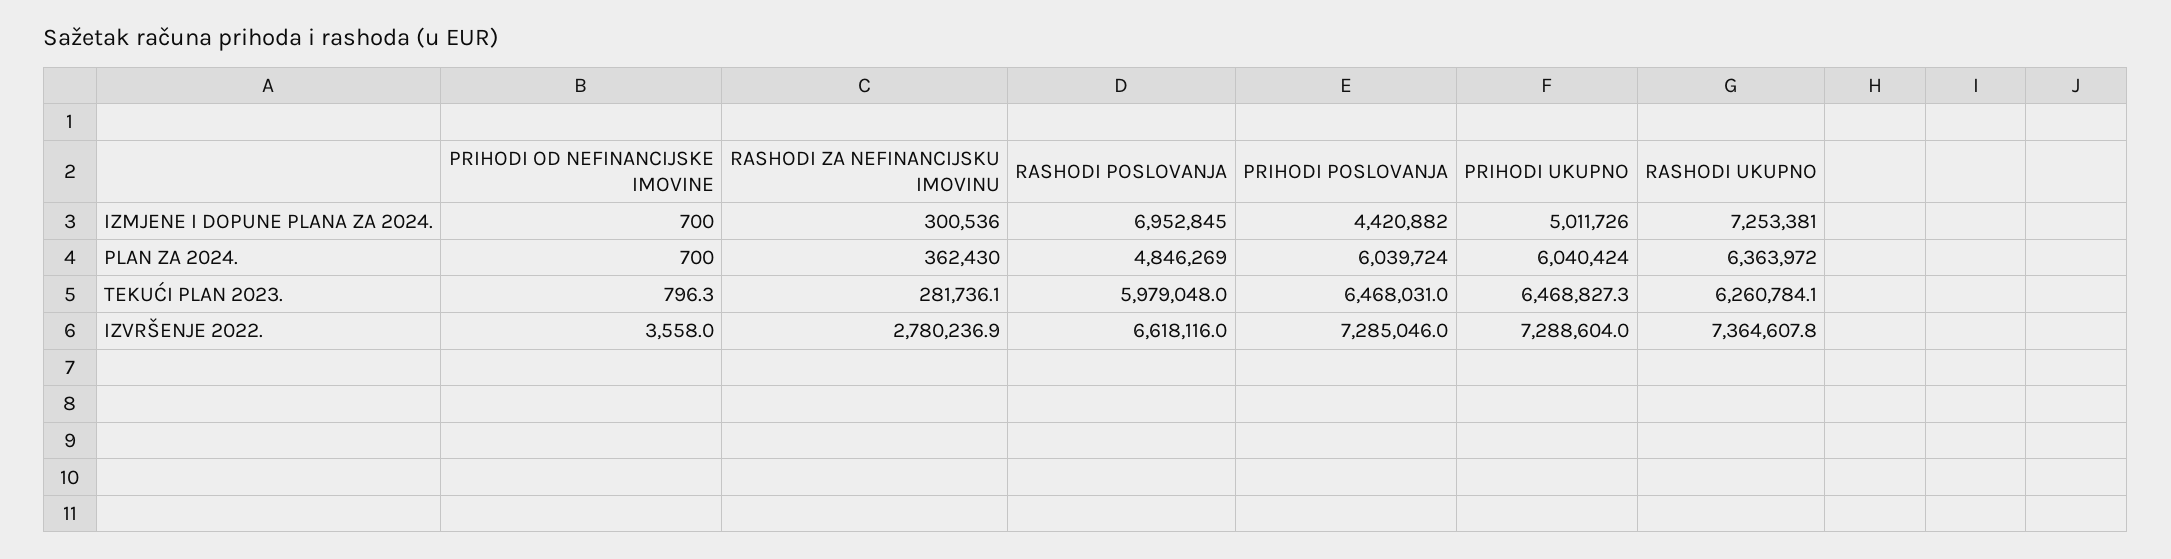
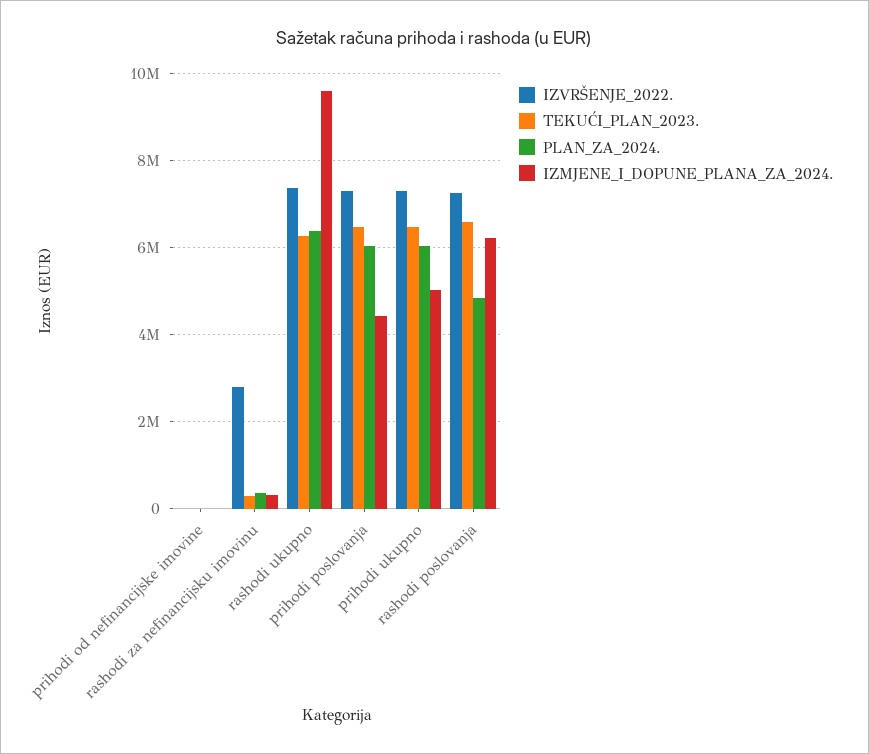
IZMJENE I DOPUNE PLANA ZA 2024., RASHODI POSLOVANJA: 6952845 -> 6200000
IZMJENE I DOPUNE PLANA ZA 2024., RASHODI UKUPNO: 7253381 -> 9600000
TEKUĆI PLAN 2023., RASHODI POSLOVANJA: 5979048 -> 6600000
IZVRŠENJE 2022., RASHODI POSLOVANJA: 6618116 -> 7200000

